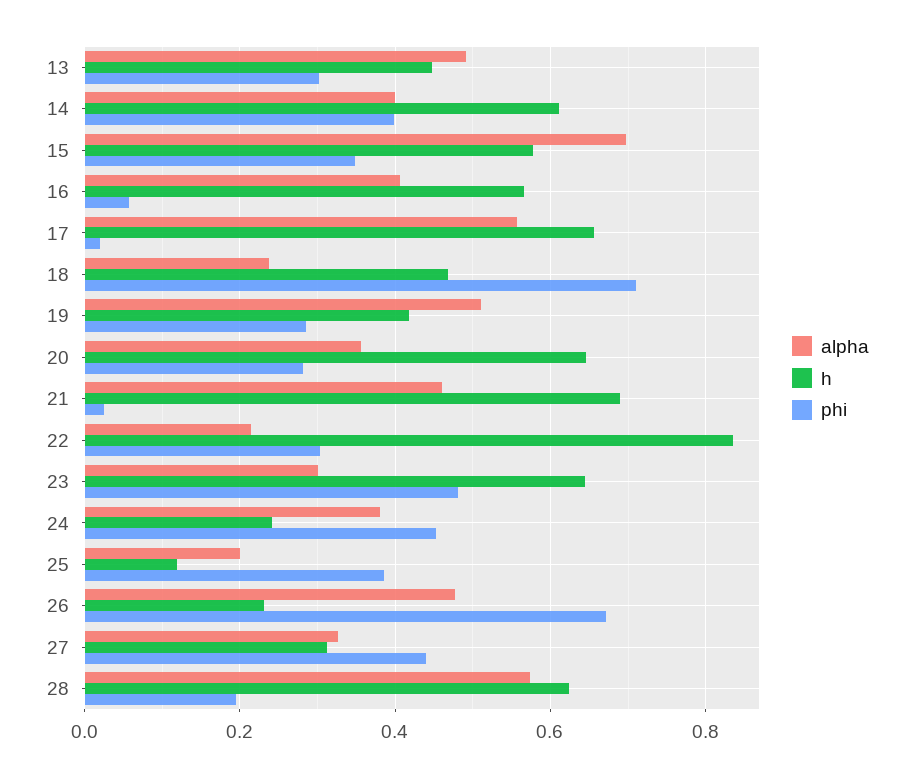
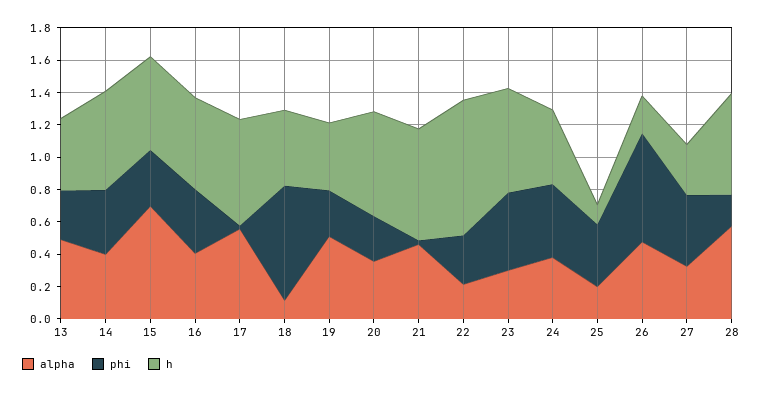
phi, 16: 0.06 -> 0.4
alpha, 18: 0.24 -> 0.1
h, 24: 0.24 -> 0.45

